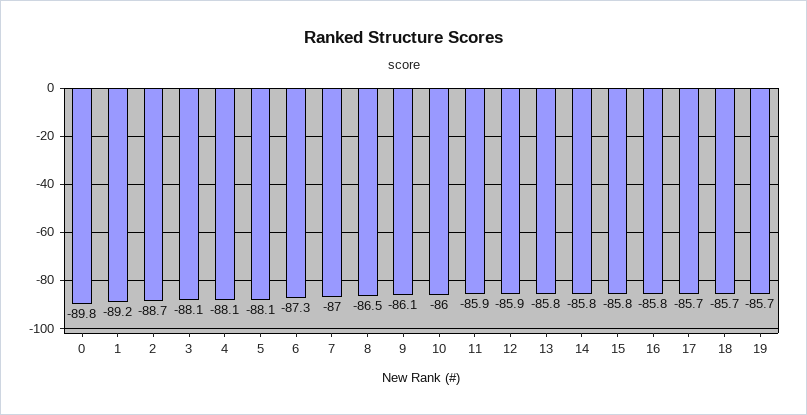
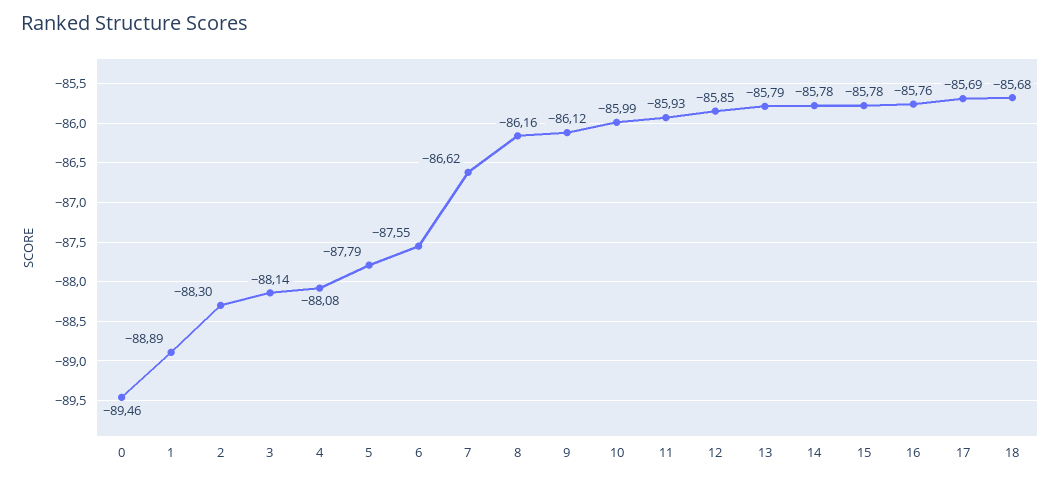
0: -89.8 -> -89.46
1: -89.2 -> -88.89
2: -88.7 -> -88.3
5: -88.1 -> -87.79
6: -87.3 -> -87.55
7: -87 -> -86.62
8: -86.5 -> -86.16
19: -85.7 -> none

